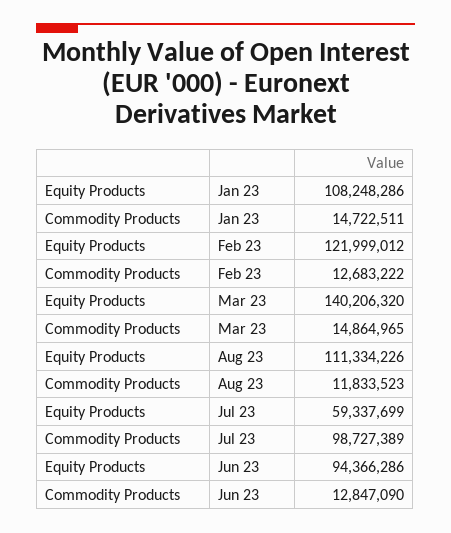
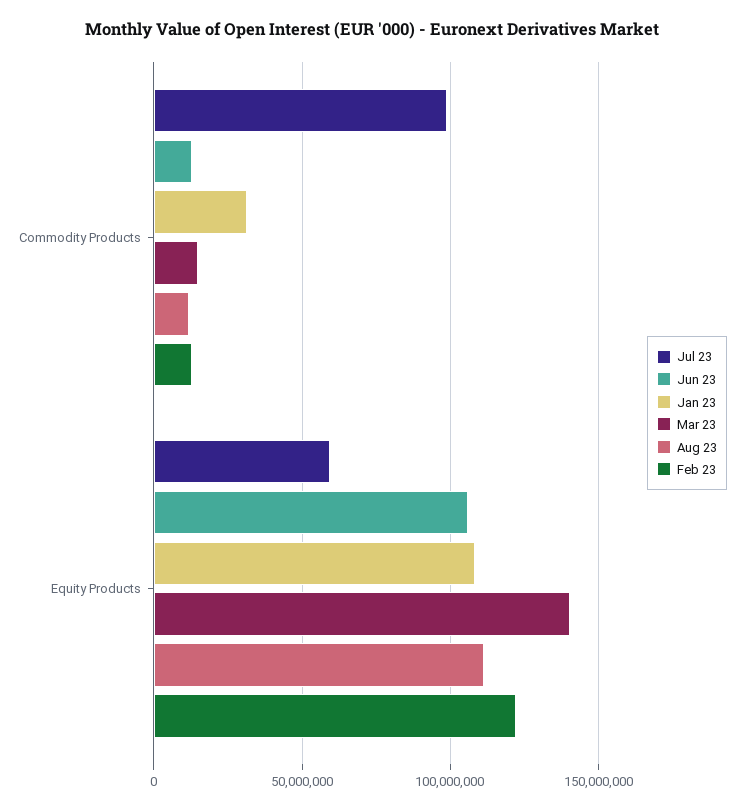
Jan 23, Commodity Products: 14722511 -> 30000000
Jun 23, Equity Products: 94366286 -> 105000000

